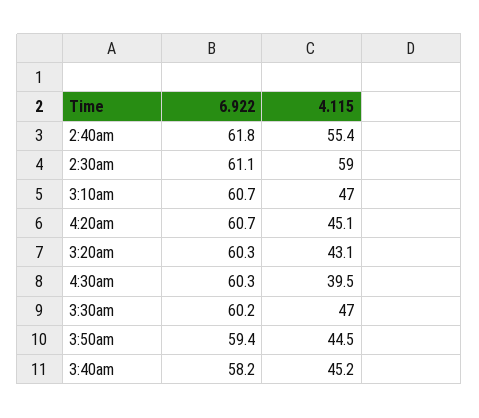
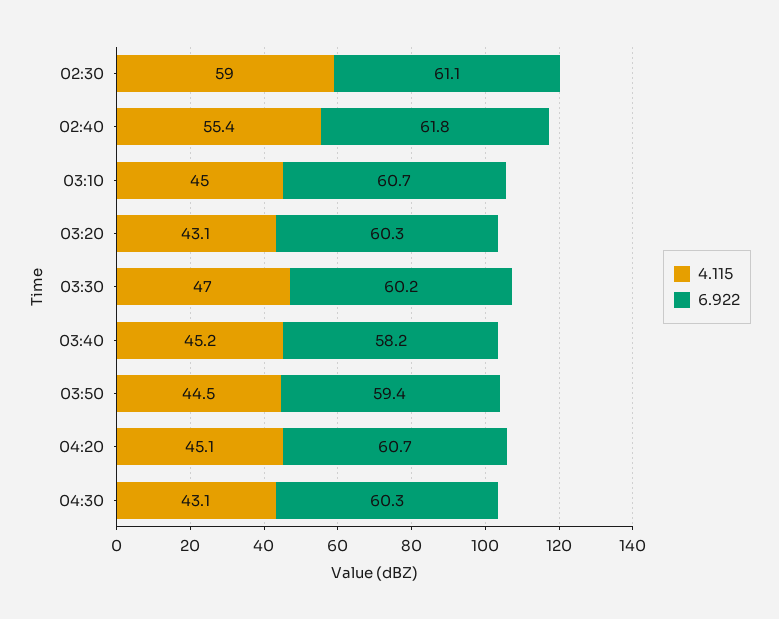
4.115, 3:10am: 47 -> 45
4.115, 4:30am: 39.5 -> 43.1

